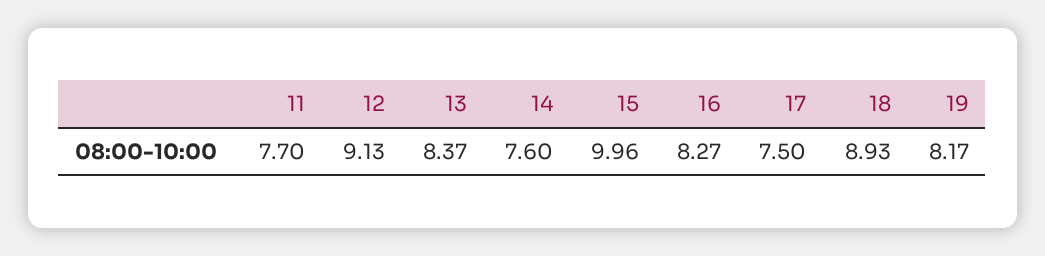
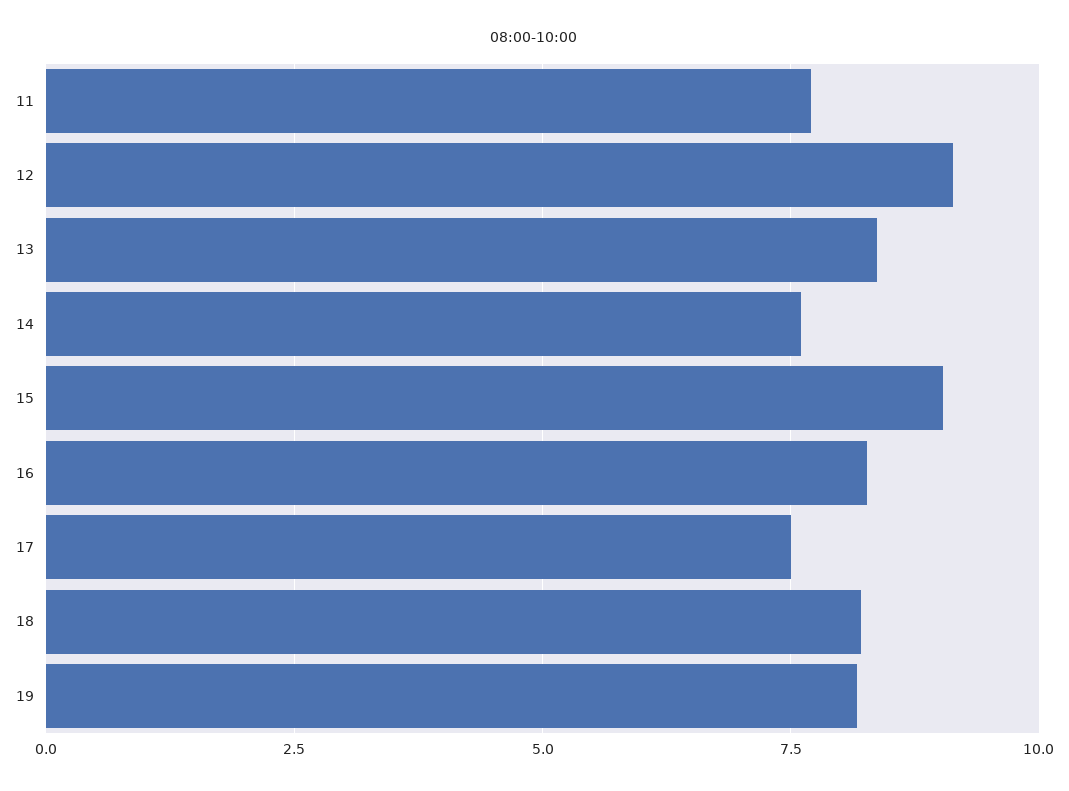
15: 9.96 -> 9
18: 8.93 -> 8.25

